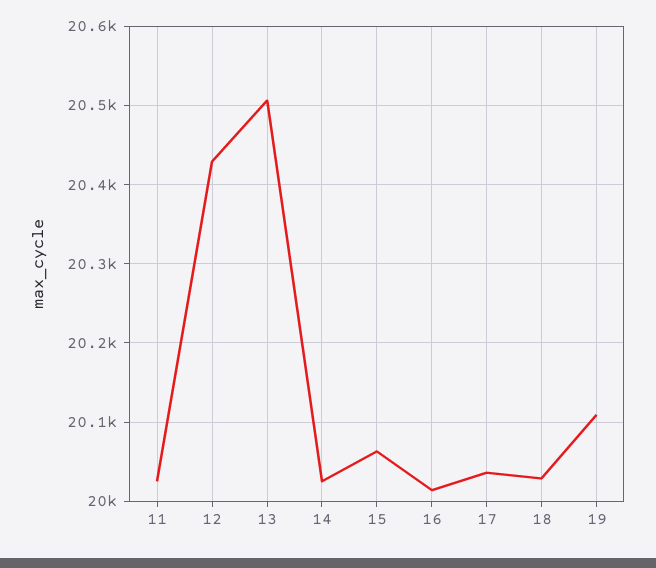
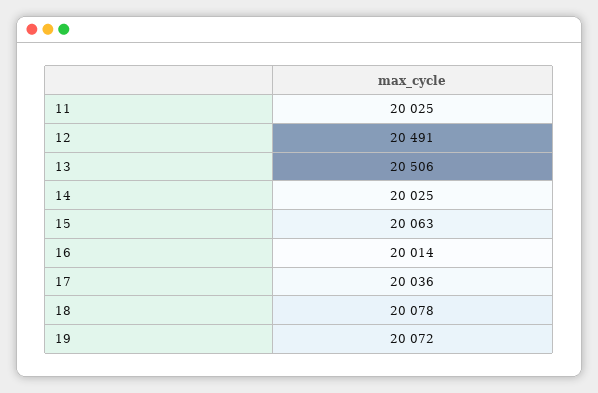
12: 20430 -> 20491
18: 20030 -> 20078
19: 20110 -> 20072

